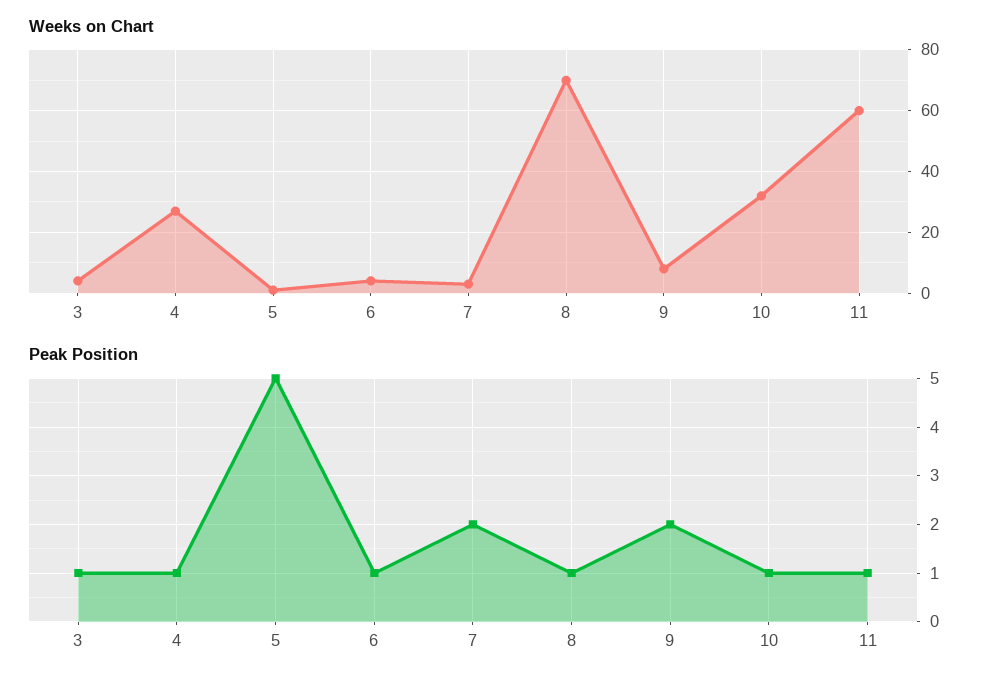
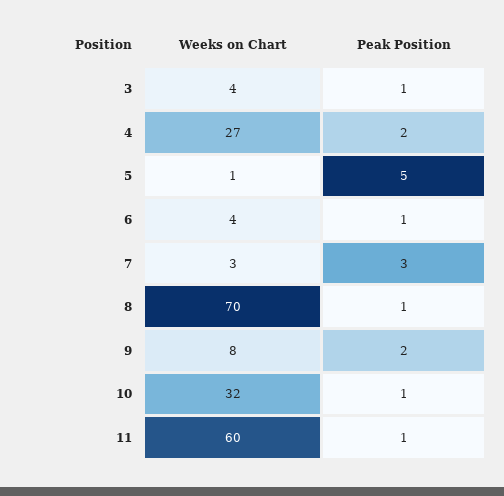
Peak Position, 4: 1 -> 2
Peak Position, 7: 2 -> 3

